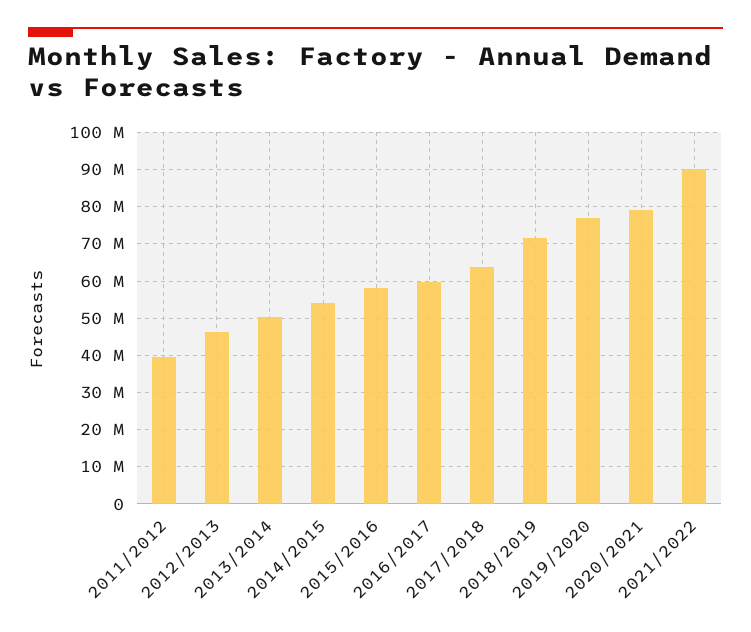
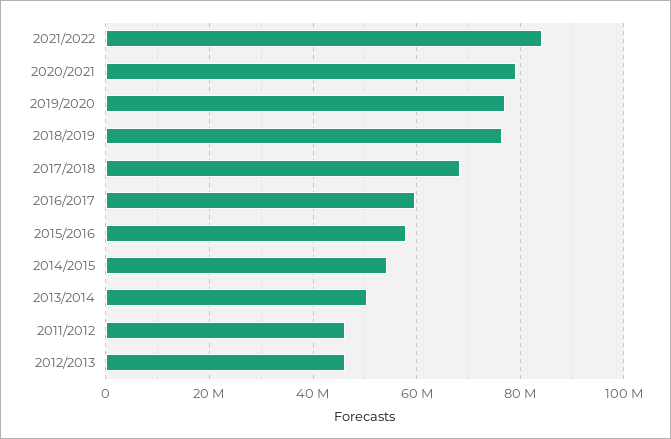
2011/2012: 40000000 -> 46000000
2017/2018: 64000000 -> 68000000
2018/2019: 72000000 -> 76000000
2021/2022: 90000000 -> 84000000

